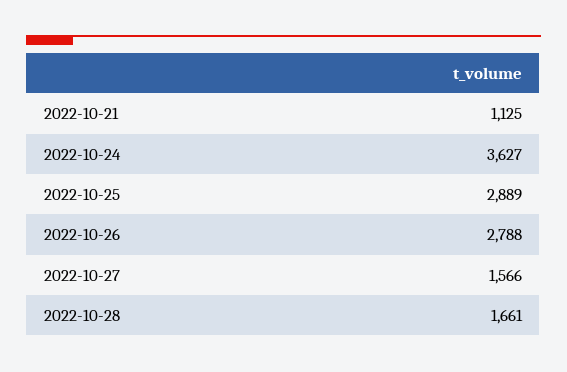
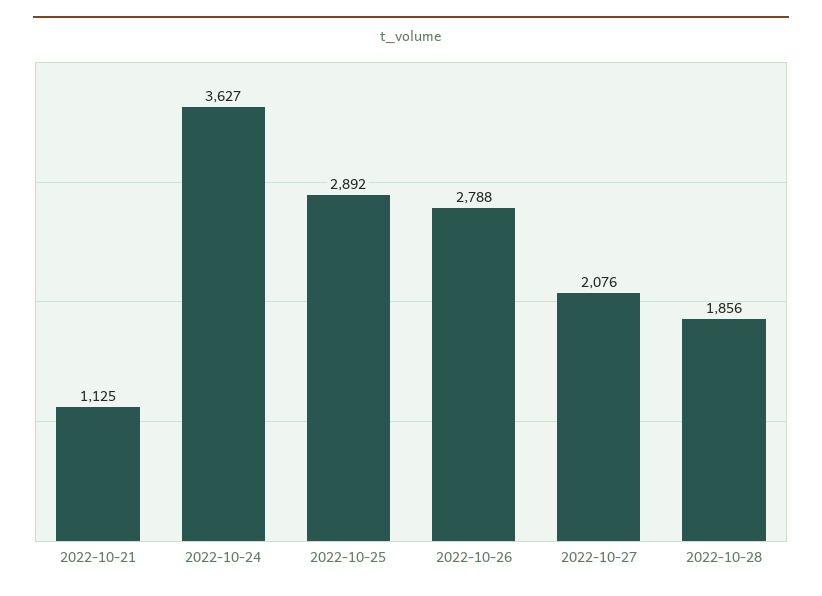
2022-10-25: 2889 -> 2892
2022-10-27: 1566 -> 2076
2022-10-28: 1661 -> 1856

